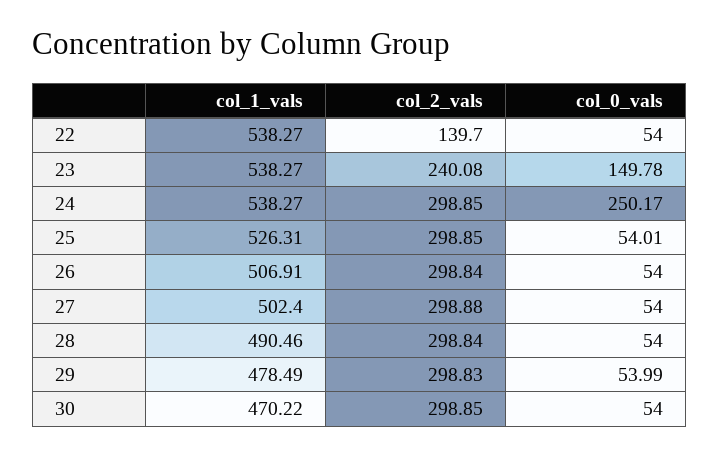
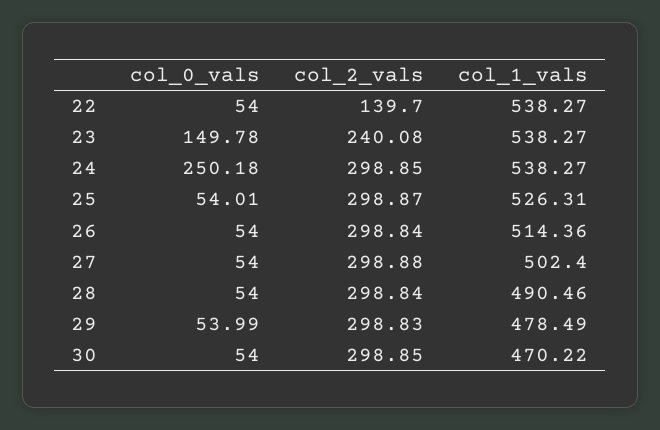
col_0_vals, 24: 250.17 -> 250.18
col_2_vals, 25: 298.85 -> 298.87
col_1_vals, 26: 506.91 -> 514.36

